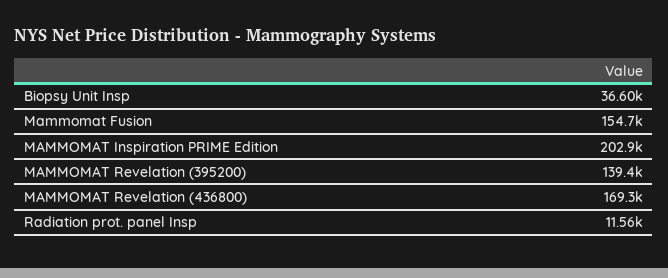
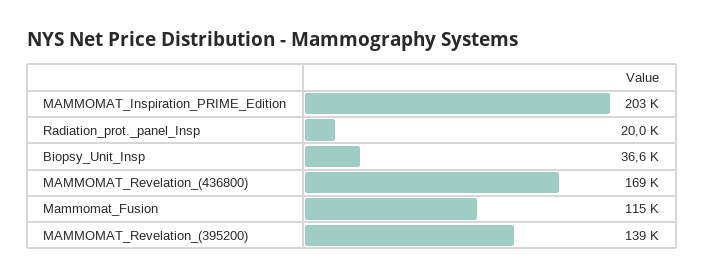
Mammomat Fusion: 154700 -> 115000
Radiation prot. panel Insp: 11560 -> 20000

